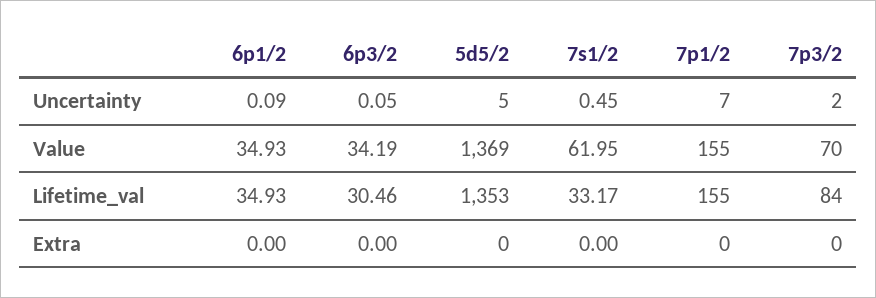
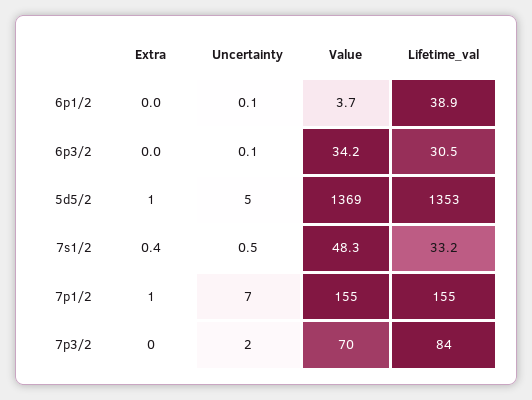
6p1/2, Value: 34.93 -> 3.7
7s1/2, Value: 61.95 -> 48.3
6p1/2, Lifetime_val: 34.93 -> 38.9
5d5/2, Extra: 0 -> 1
7s1/2, Extra: 0 -> 0.4
7p1/2, Extra: 0 -> 1

